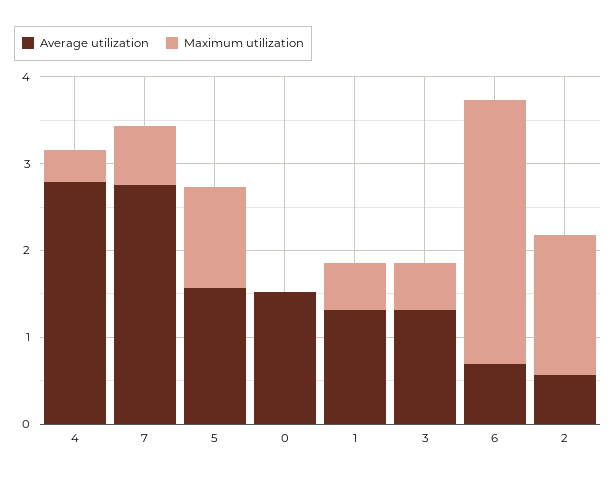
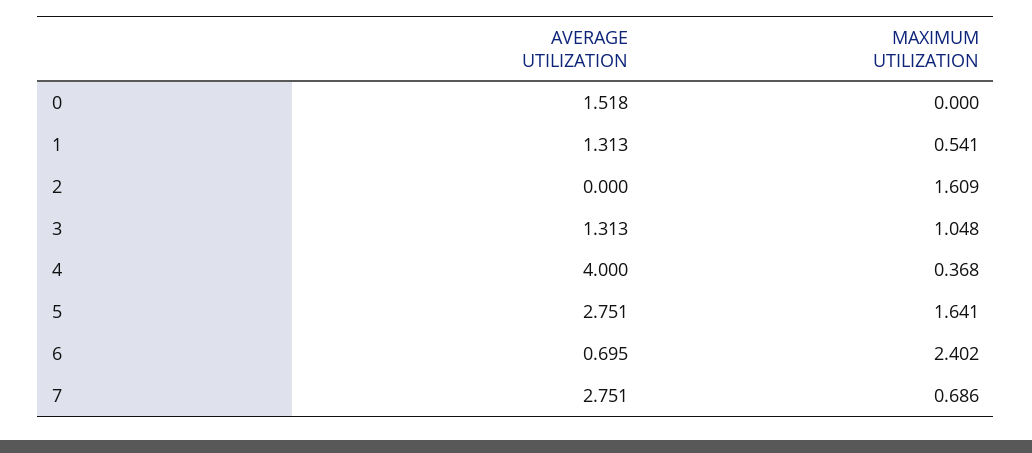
Average utilization, 4: 2.8 -> 4
Average utilization, 5: 1.6 -> 2.751
Maximum utilization, 5: 1.2 -> 1.641
Maximum utilization, 3: 0.6 -> 1.048
Maximum utilization, 6: 3 -> 2.402
Average utilization, 2: 0.6 -> 0

